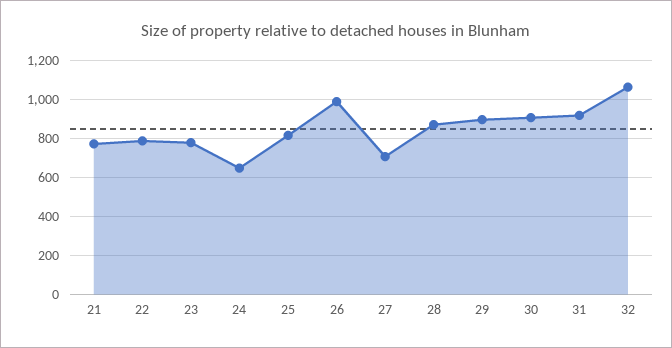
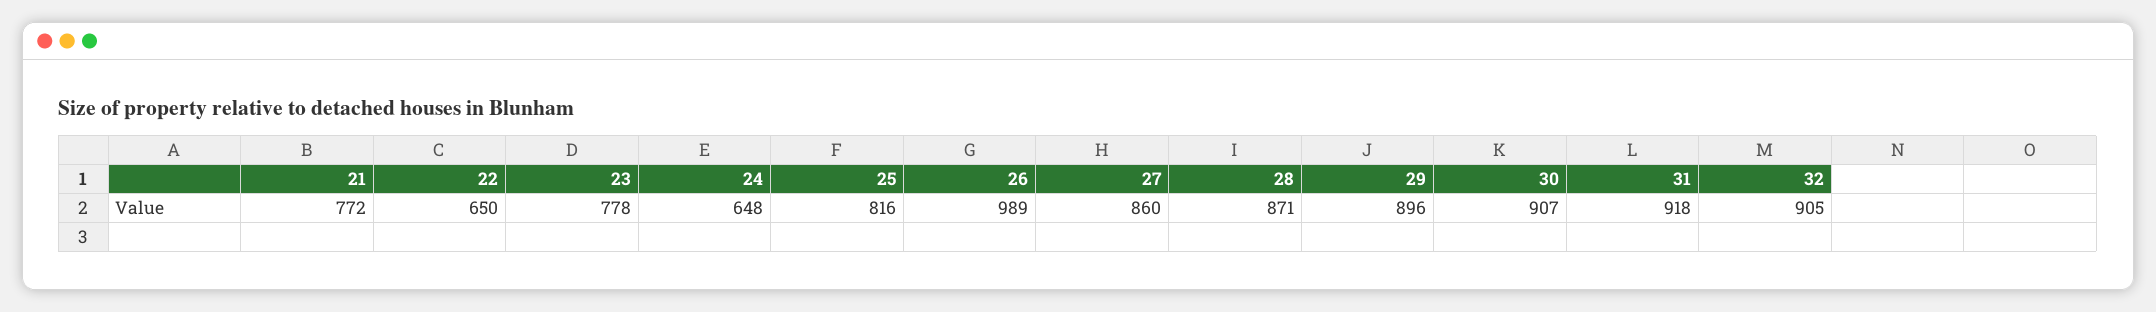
22: 800 -> 650
27: 700 -> 860
32: 1050 -> 905

